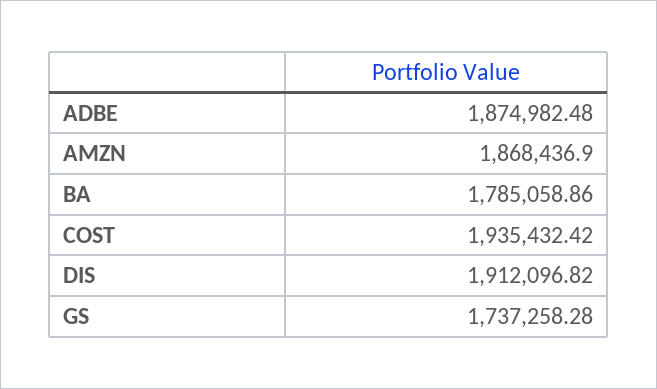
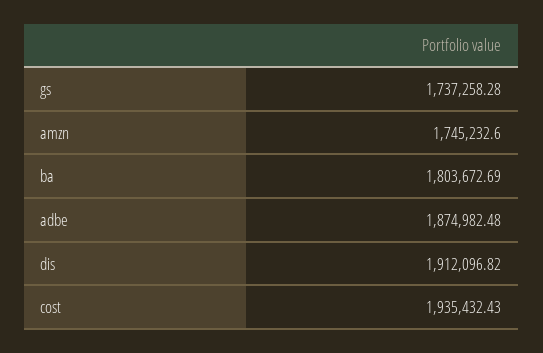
AMZN: 1868436.9 -> 1745232.6
BA: 1785058.86 -> 1803672.69
COST: 1935432.42 -> 1935432.43

